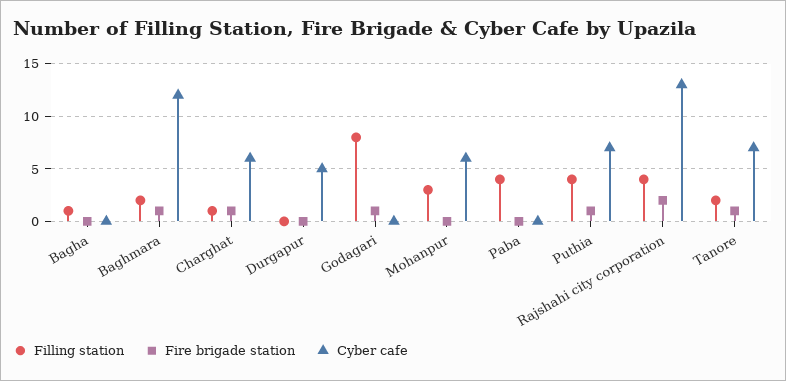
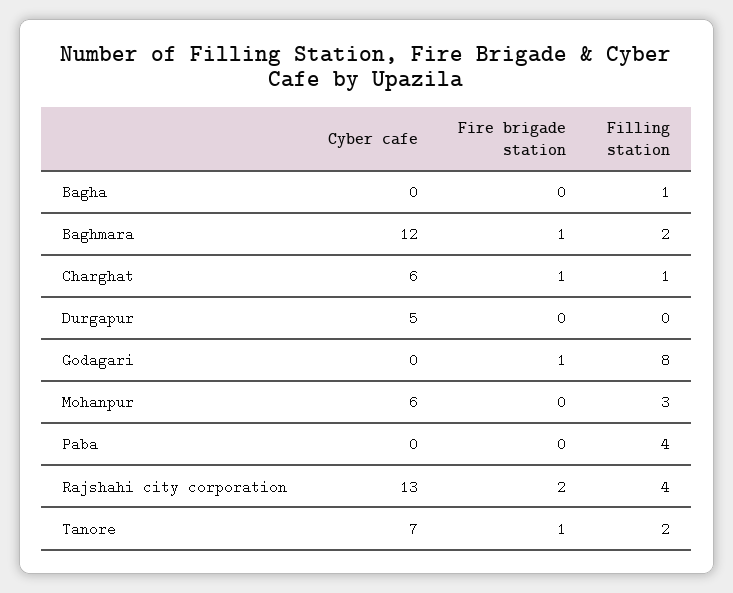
Filling station, Puthia: 4 -> none
Fire brigade station, Puthia: 1 -> none
Cyber cafe, Puthia: 7 -> none

